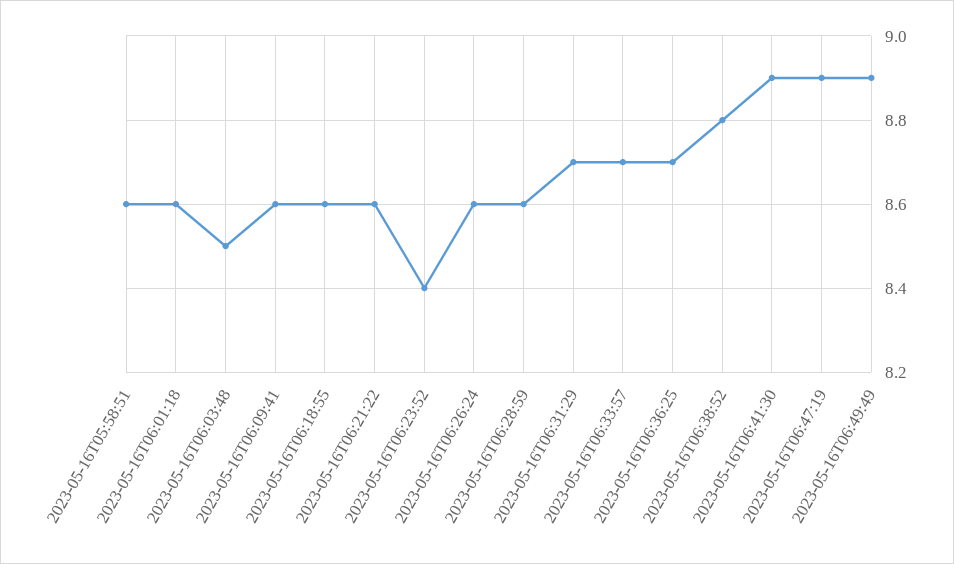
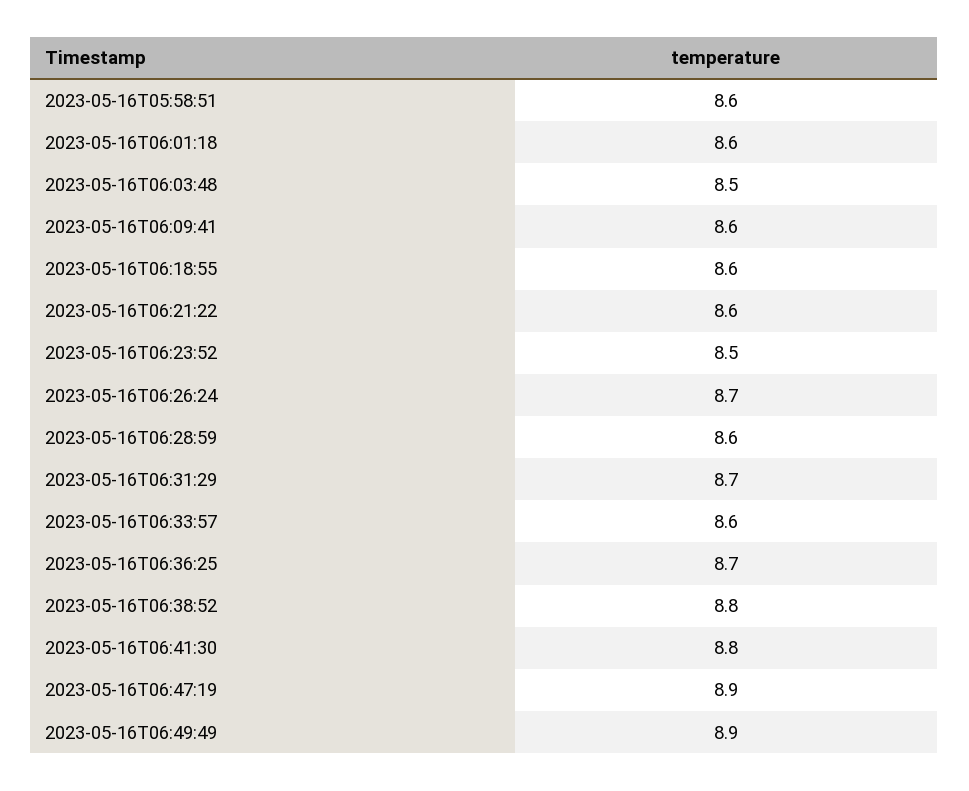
2023-05-16T06:23:52: 8.4 -> 8.5
2023-05-16T06:26:24: 8.6 -> 8.7
2023-05-16T06:33:57: 8.7 -> 8.6
2023-05-16T06:41:30: 8.9 -> 8.8

